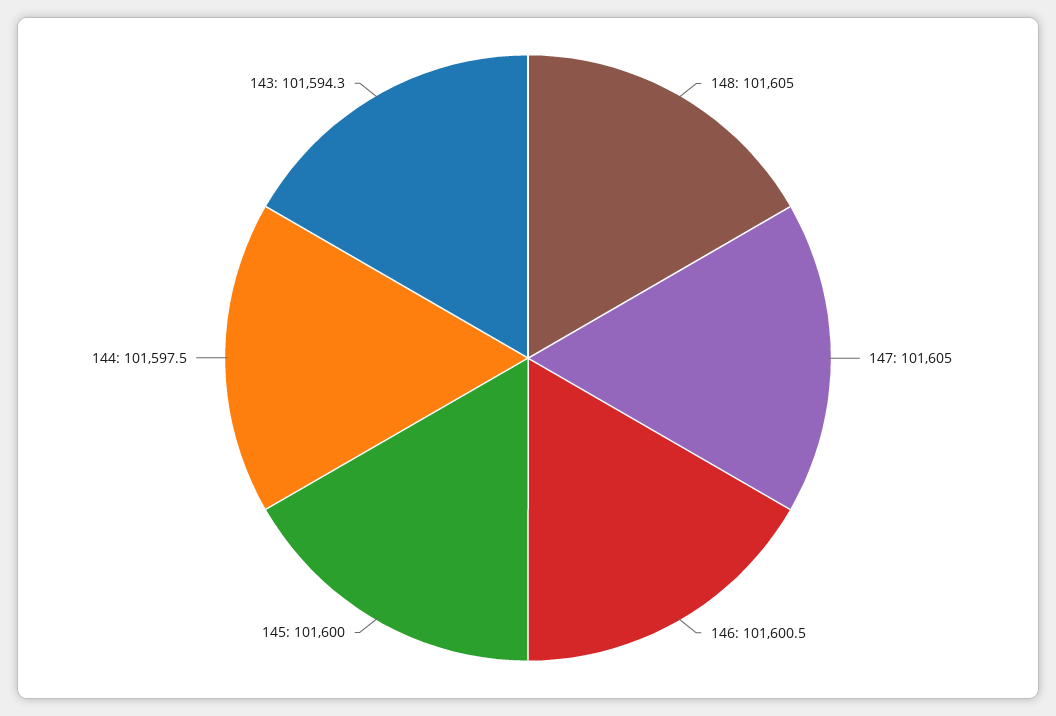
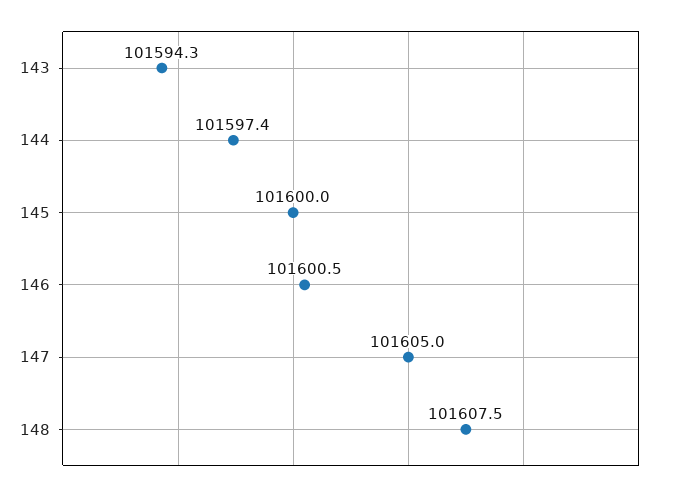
148: 101605 -> 101607.5
144: 101597.5 -> 101597.4

